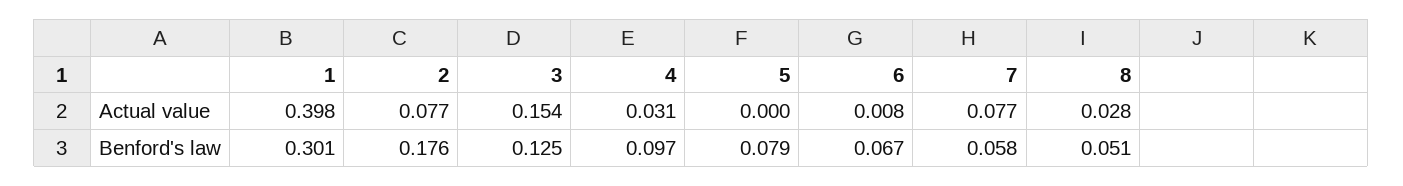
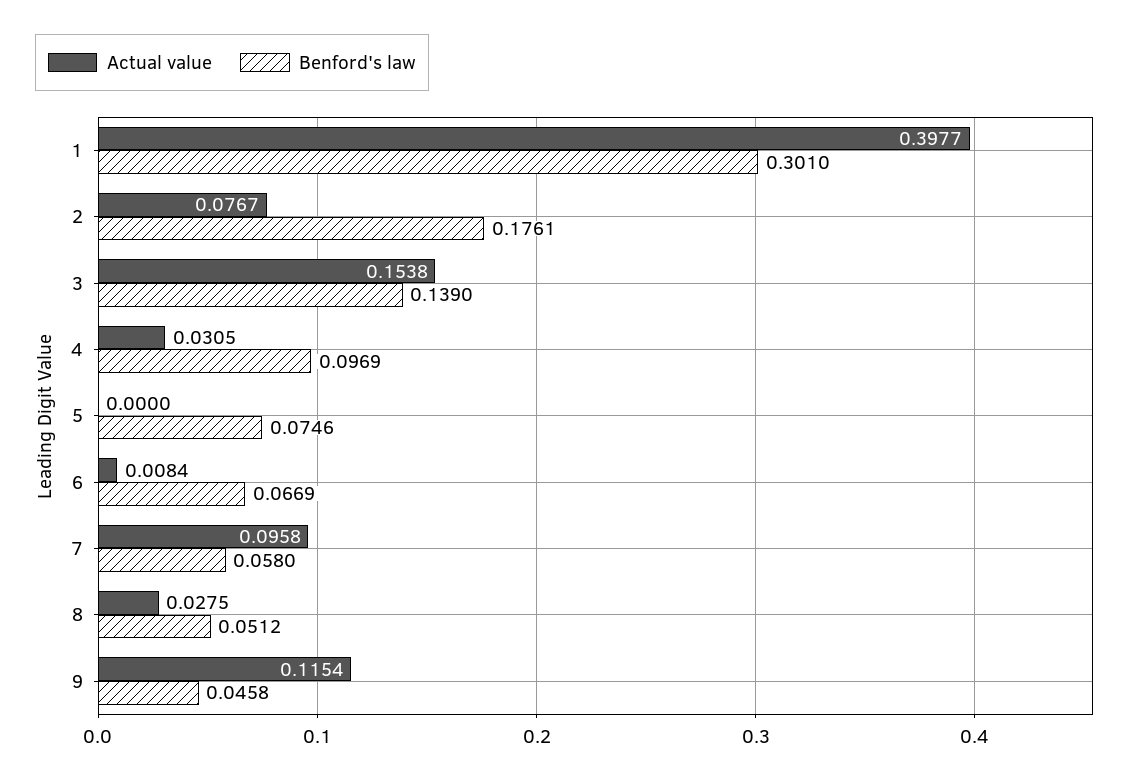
Actual value, 7: 0.077 -> 0.0958
Benford's law, 3: 0.125 -> 0.139
Benford's law, 5: 0.079 -> 0.0746
Actual value, 9: none -> 0.1154
Benford's law, 9: none -> 0.0458

